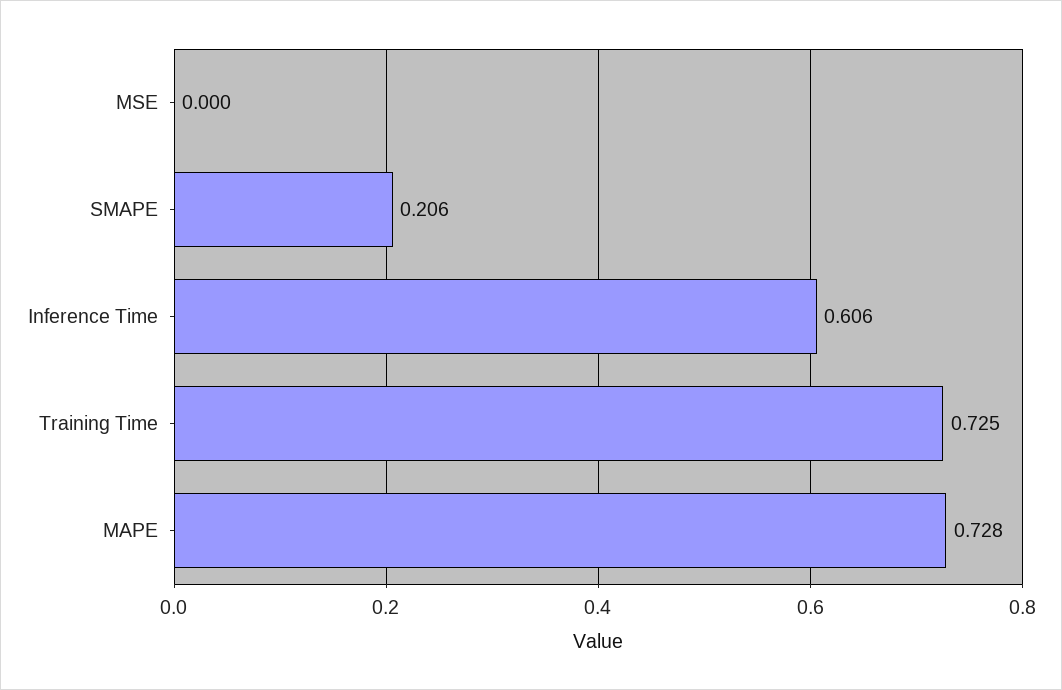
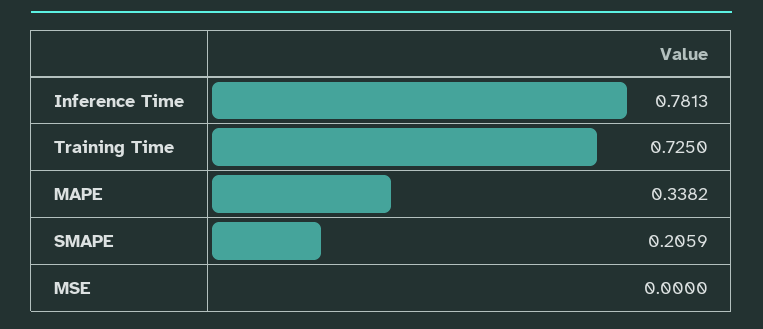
Inference Time: 0.606 -> 0.7813
MAPE: 0.728 -> 0.3382

